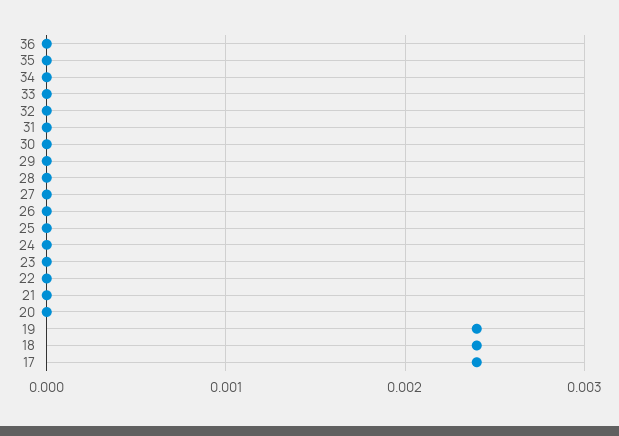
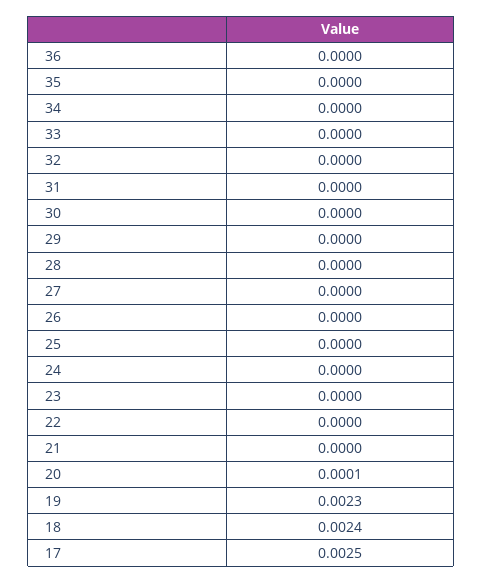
20: 0 -> 0.0001
19: 0.0024 -> 0.0023
17: 0.0024 -> 0.0025

